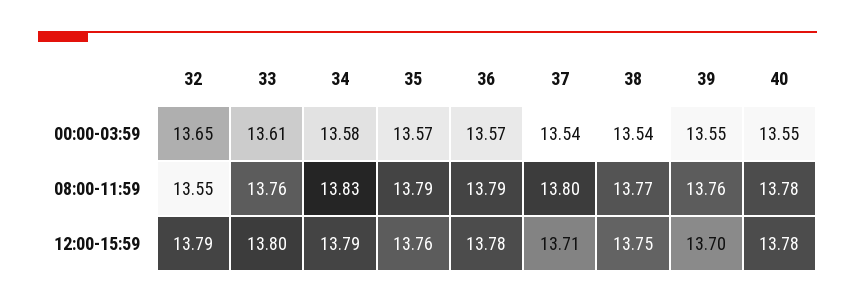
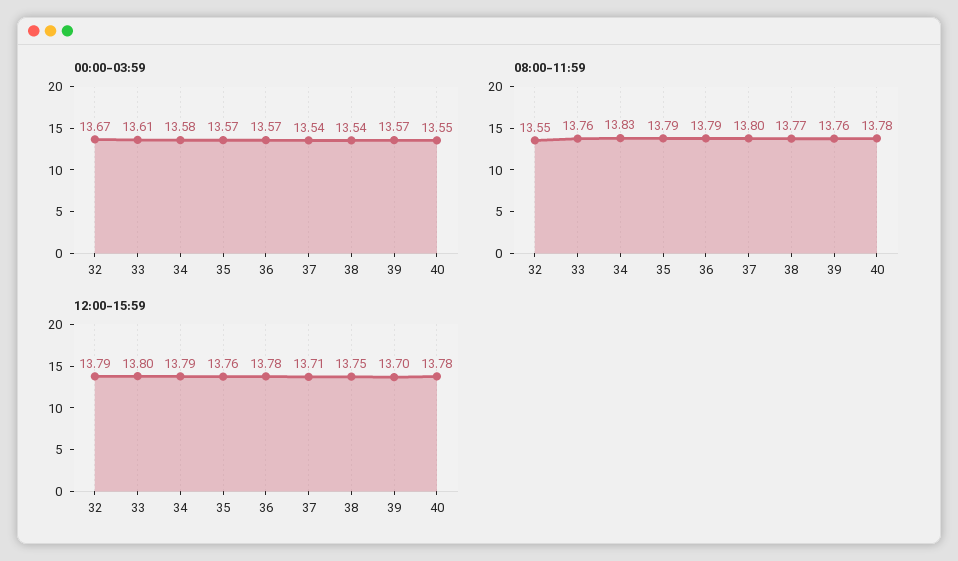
00:00-03:59, 32: 13.65 -> 13.67
00:00-03:59, 39: 13.55 -> 13.57

